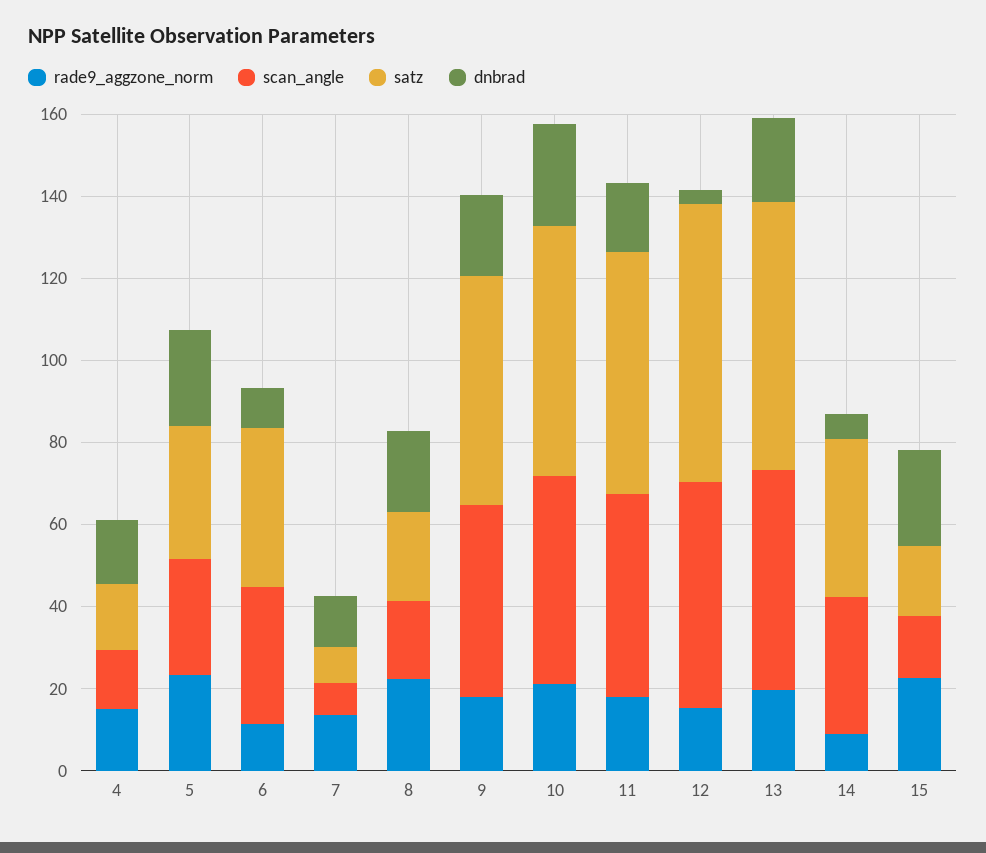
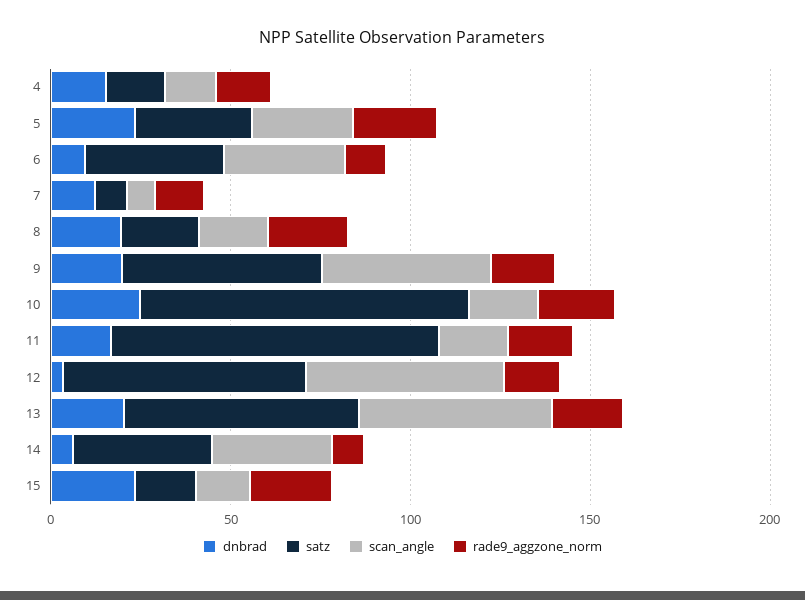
scan_angle, 10: 50 -> 20
satz, 10: 60 -> 90
scan_angle, 11: 50 -> 20
satz, 11: 60 -> 90

